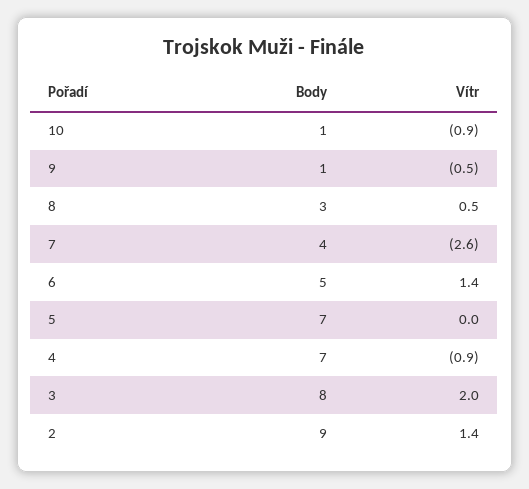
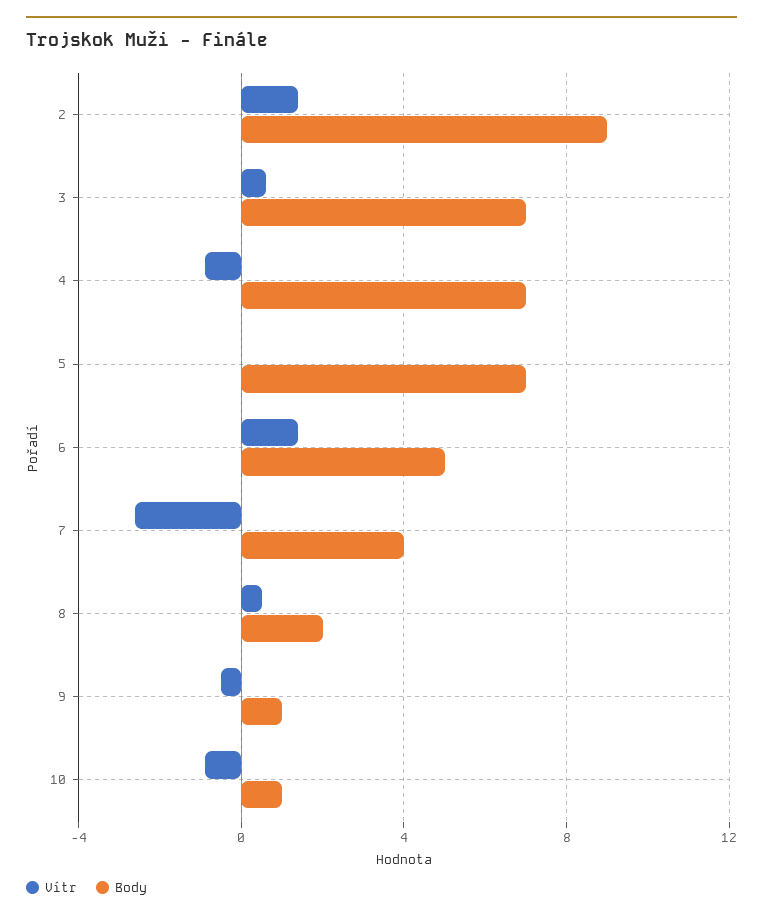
Body, 8: 3 -> 2
Body, 3: 8 -> 7
Vítr, 3: 2 -> 0.5

